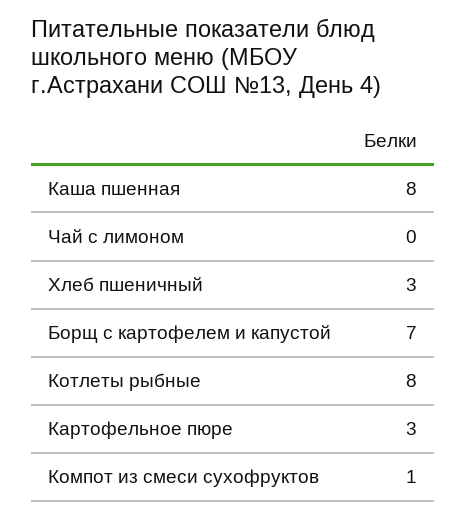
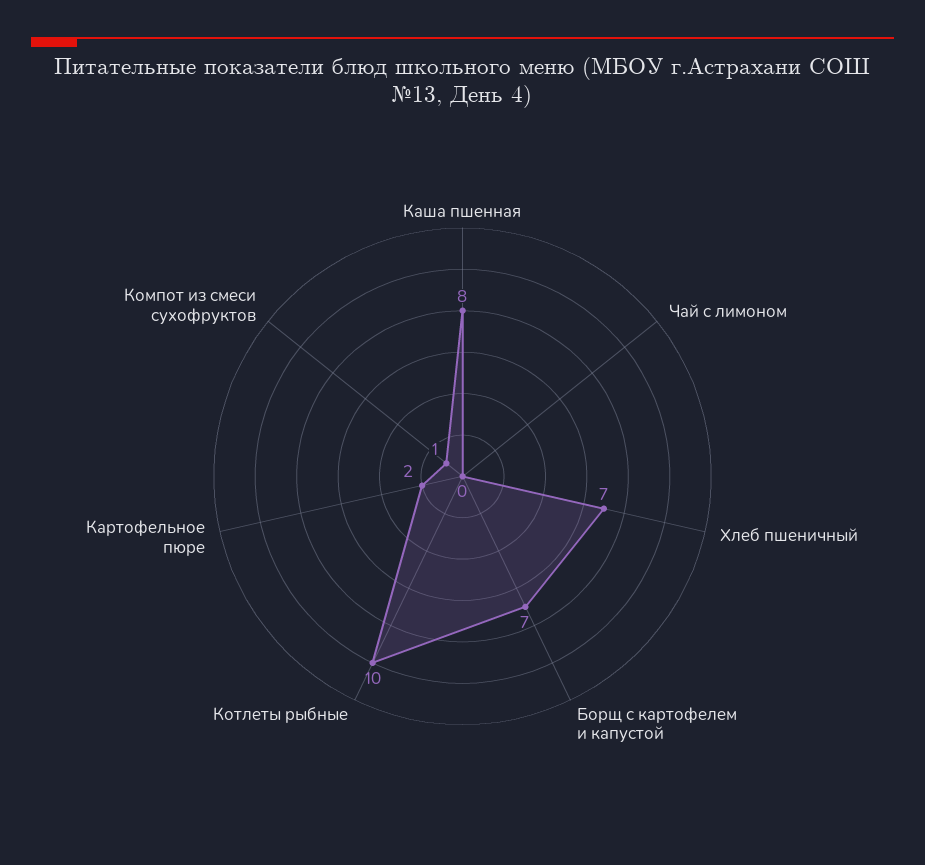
Хлеб пшеничный: 3 -> 7
Котлеты рыбные: 8 -> 10
Картофельное пюре: 3 -> 2

